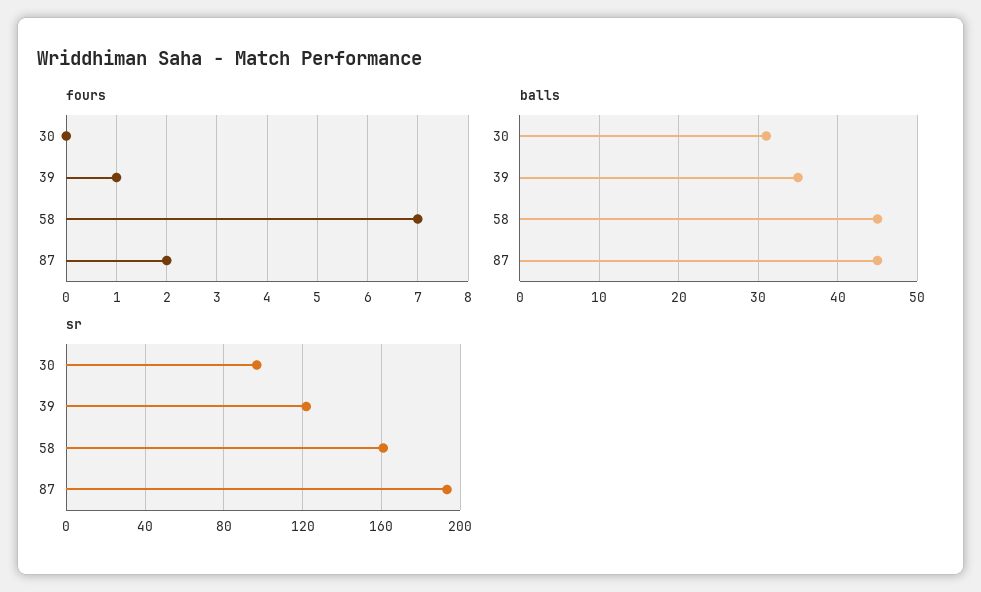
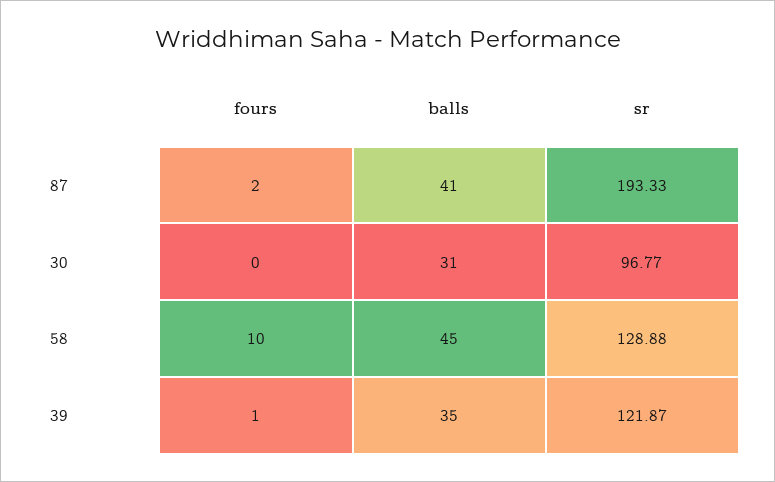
fours, 58: 7 -> 10
balls, 87: 45 -> 41
sr, 58: 160 -> 128.88

